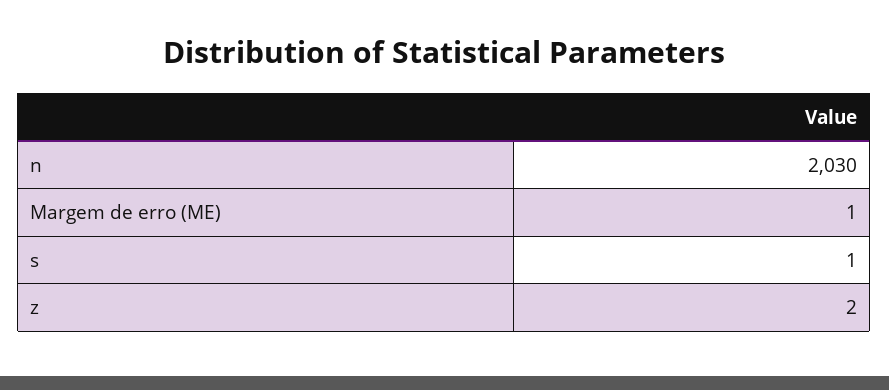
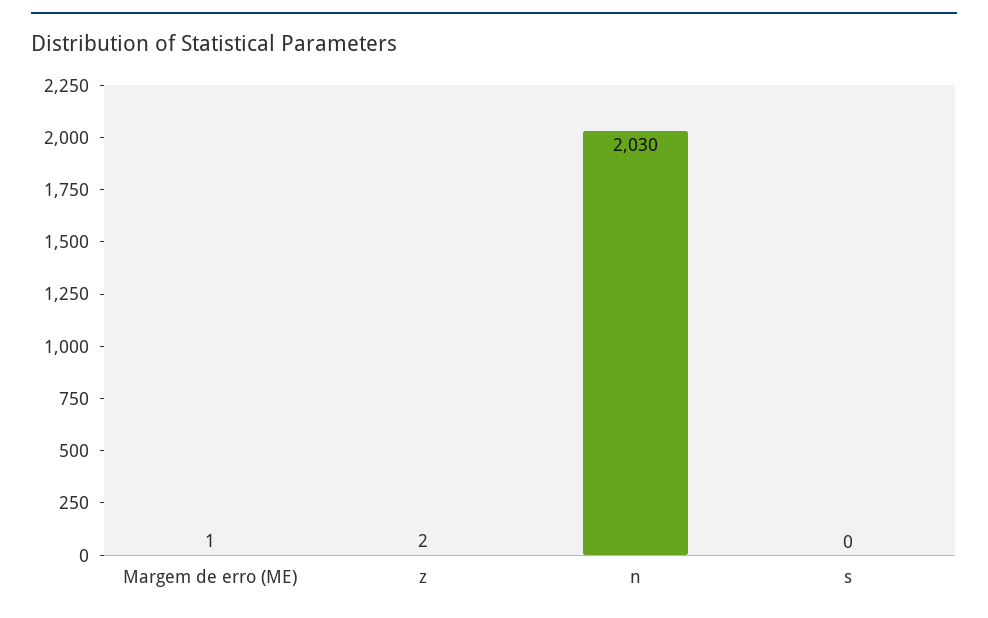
s: 1 -> 0

